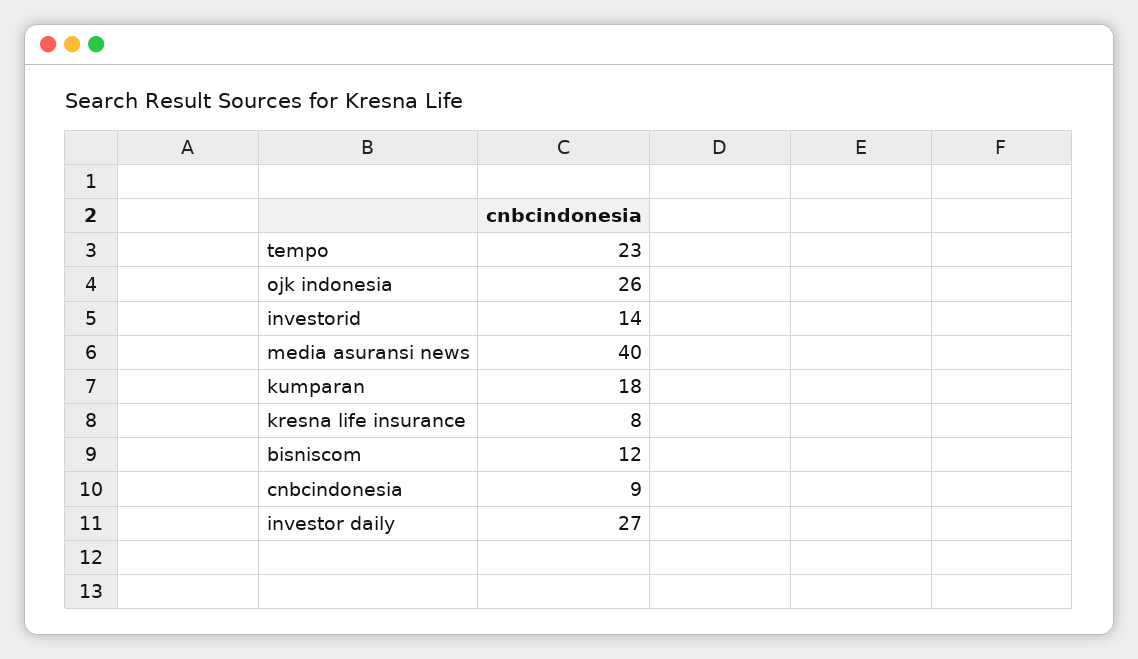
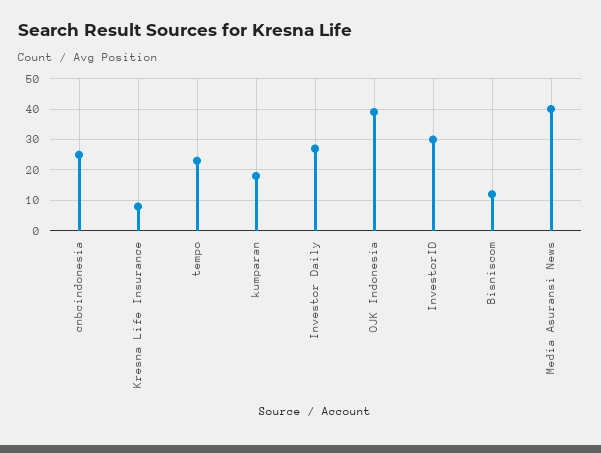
ojk indonesia: 26 -> 40
investorid: 14 -> 30
cnbcindonesia: 9 -> 25

